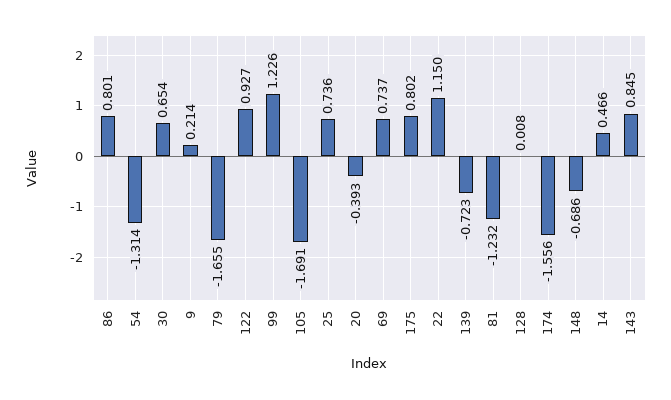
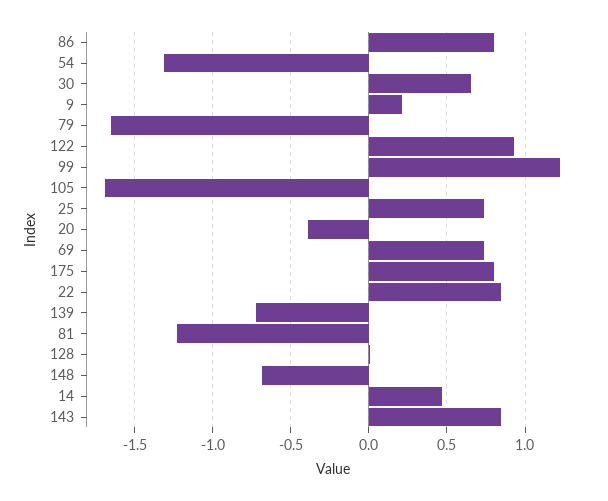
22: 1.15 -> 0.85
174: -1.556 -> none

